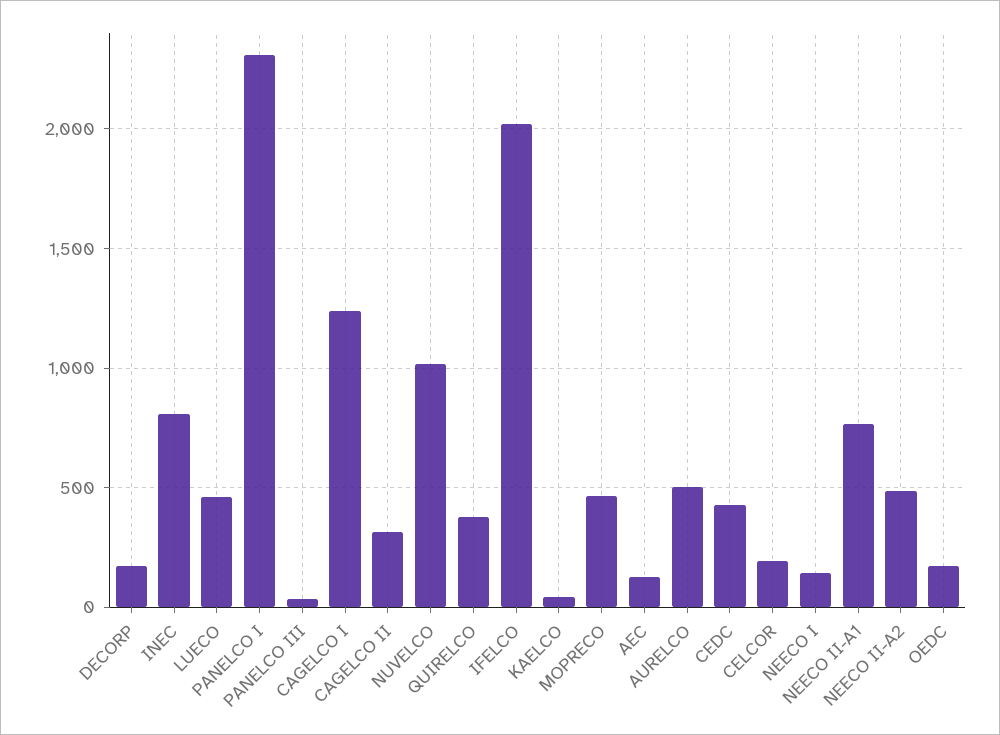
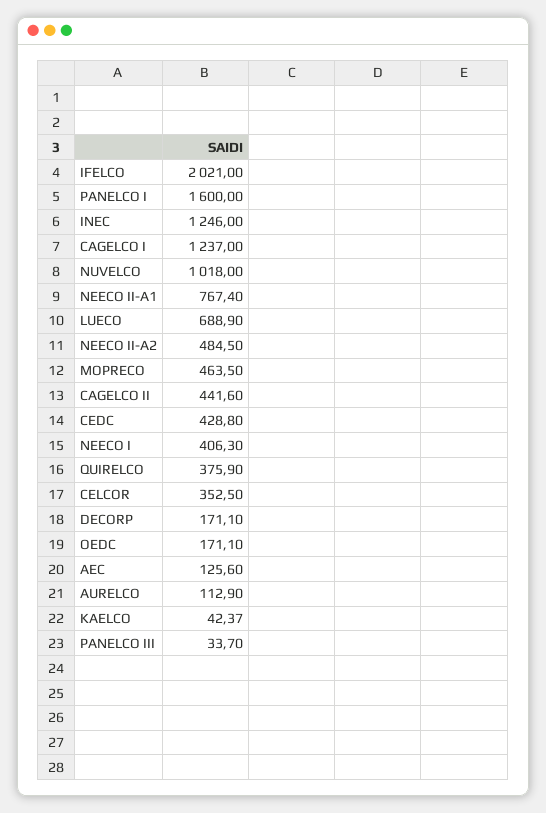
INEC: 800 -> 1246
LUECO: 450 -> 688.9
PANELCO I: 2300 -> 1600
CAGELCO II: 300 -> 441.6
AURELCO: 500 -> 112.9
CELCOR: 200 -> 352.5
NEECO I: 150 -> 406.3

